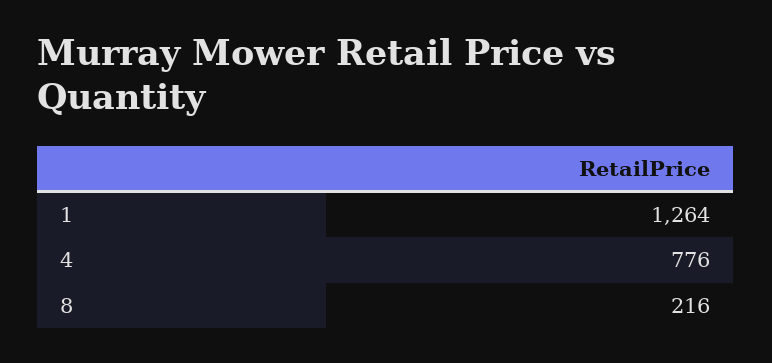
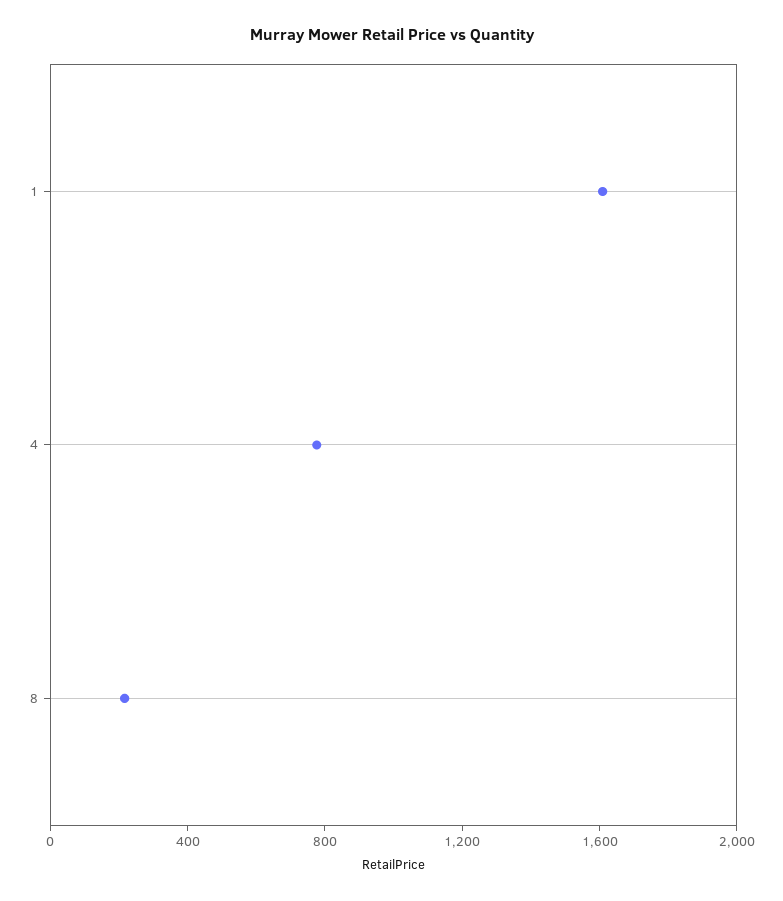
1: 1264 -> 1600

